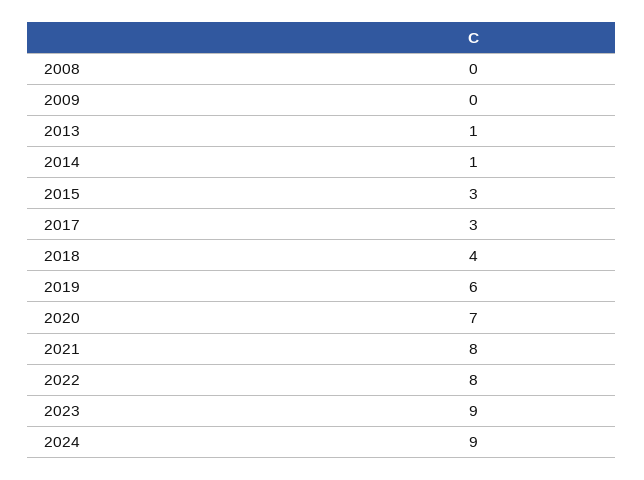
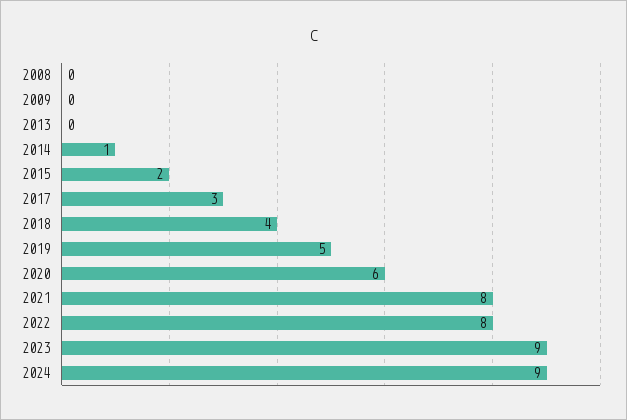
2013: 1 -> 0
2015: 3 -> 2
2019: 6 -> 5
2020: 7 -> 6

